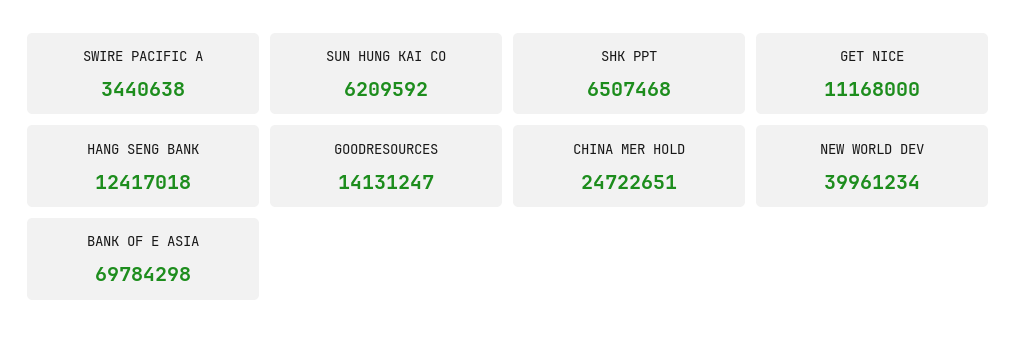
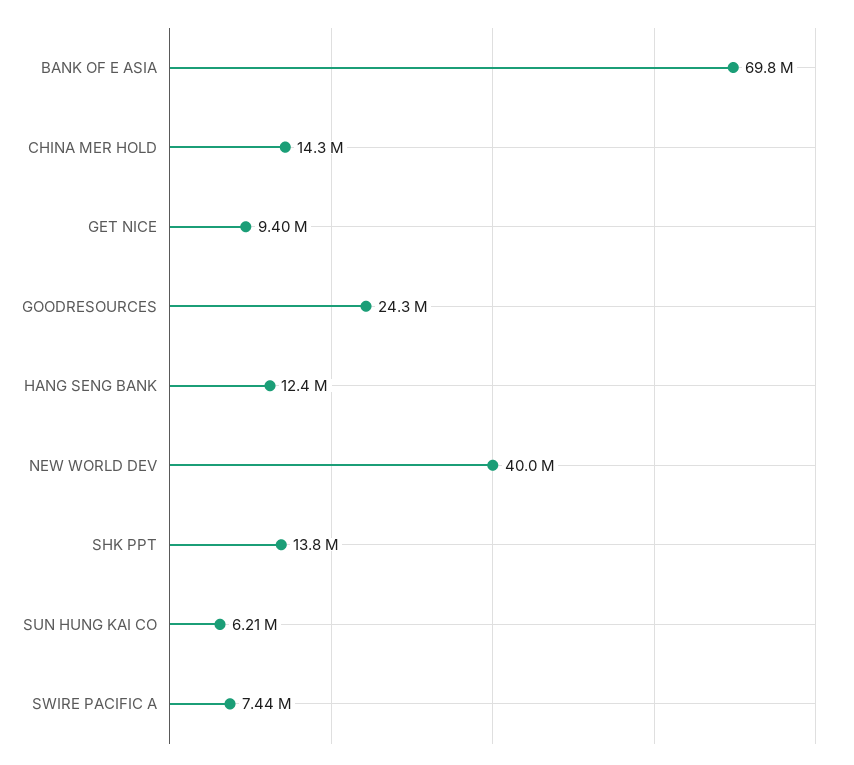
SWIRE PACIFIC A: 3440638 -> 7440000
SHK PPT: 6507468 -> 13800000
GET NICE: 11168000 -> 9400000
GOODRESOURCES: 14131247 -> 24300000
CHINA MER HOLD: 24722651 -> 14300000

